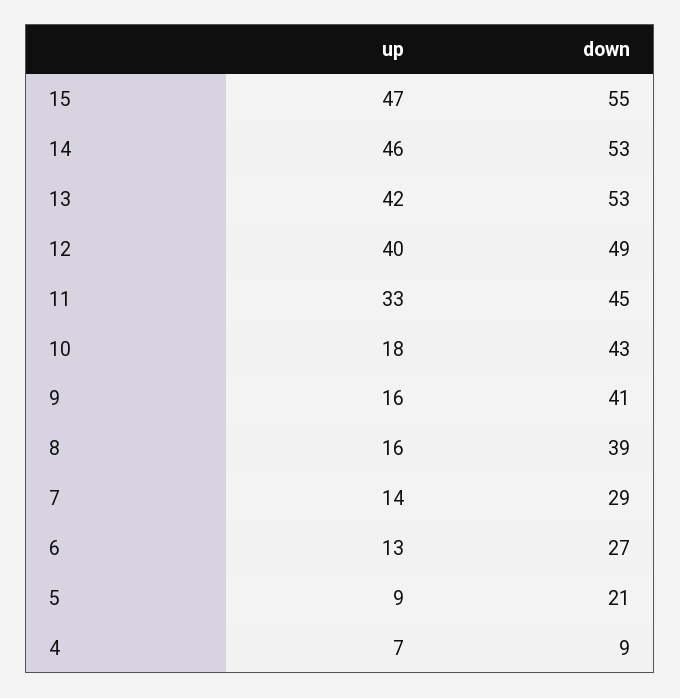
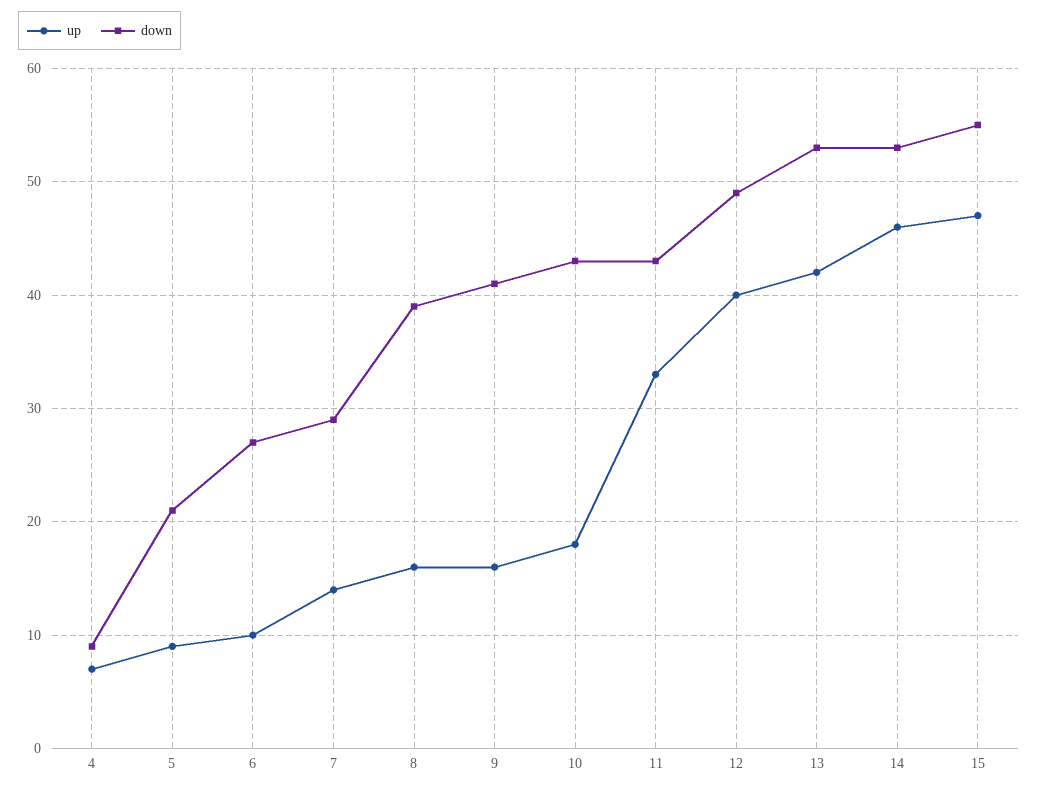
down, 11: 45 -> 43
up, 6: 13 -> 10

